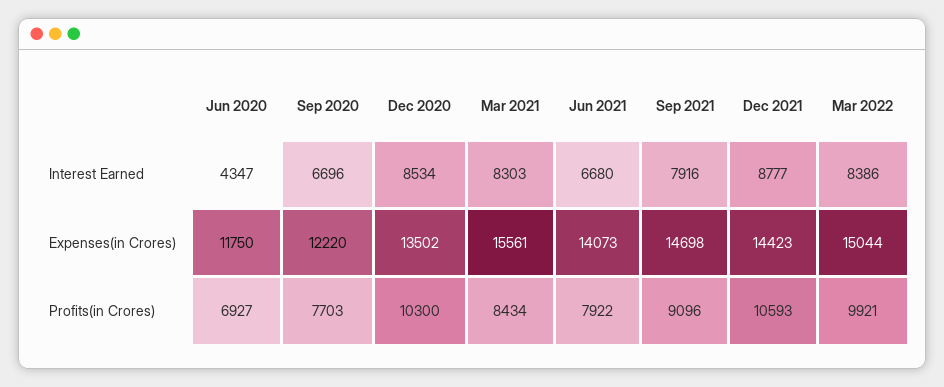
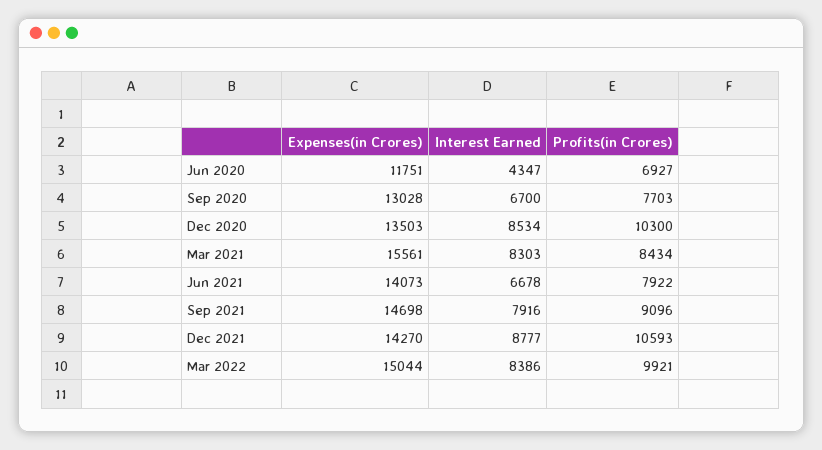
Sep 2020, Interest Earned: 6696 -> 6700
Jun 2021, Interest Earned: 6680 -> 6678
Jun 2020, Expenses(in Crores): 11750 -> 11751
Sep 2020, Expenses(in Crores): 12220 -> 13028
Dec 2020, Expenses(in Crores): 13502 -> 13503
Dec 2021, Expenses(in Crores): 14423 -> 14270

